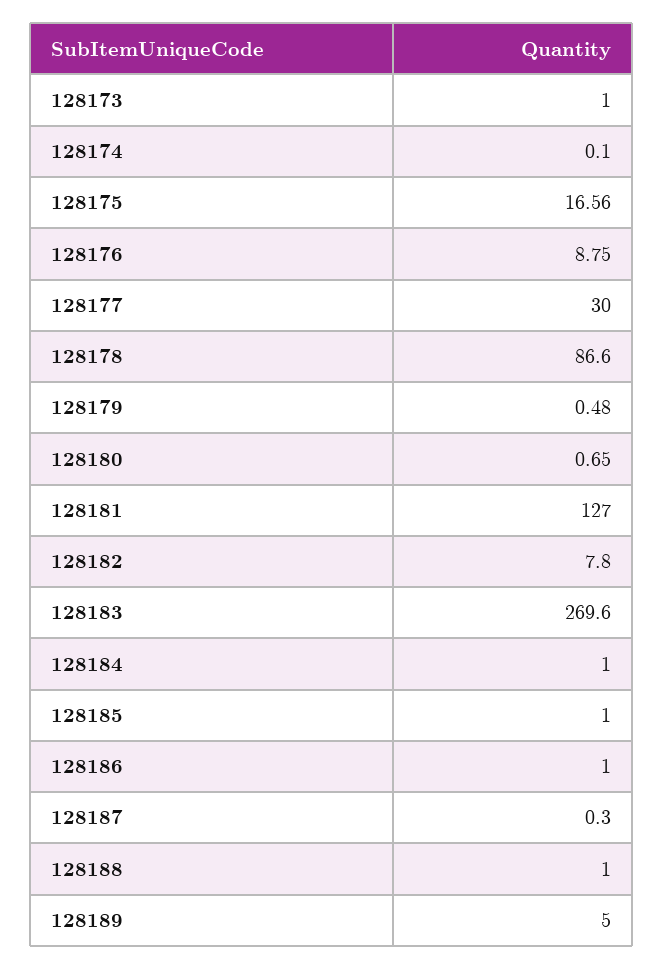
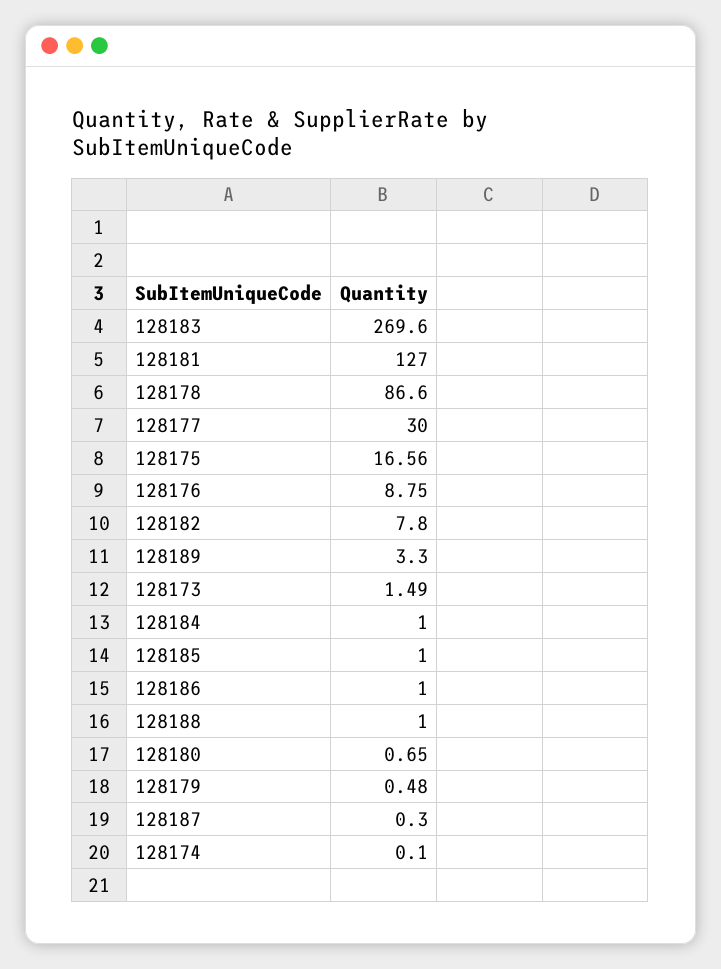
128173: 1 -> 1.49
128189: 5 -> 3.3

